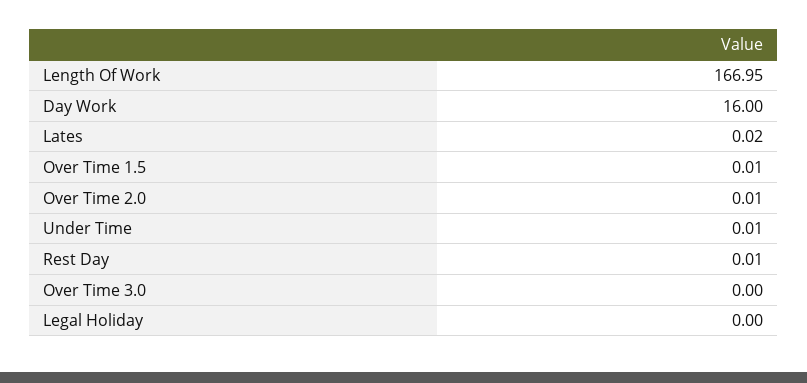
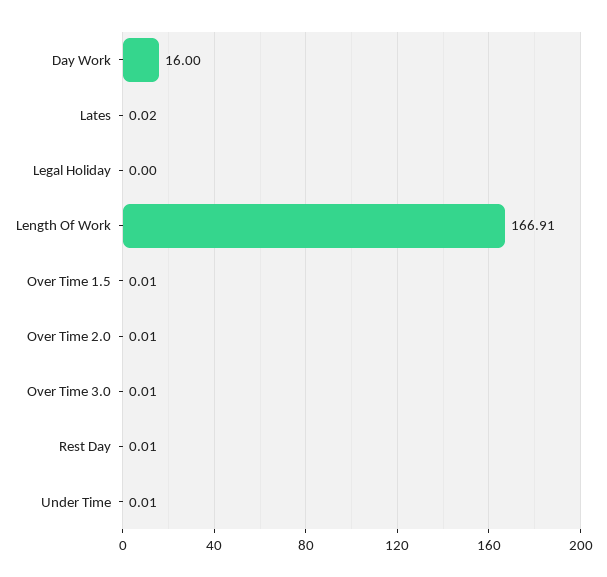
Length Of Work: 166.95 -> 166.91
Over Time 3.0: 0 -> 0.01

